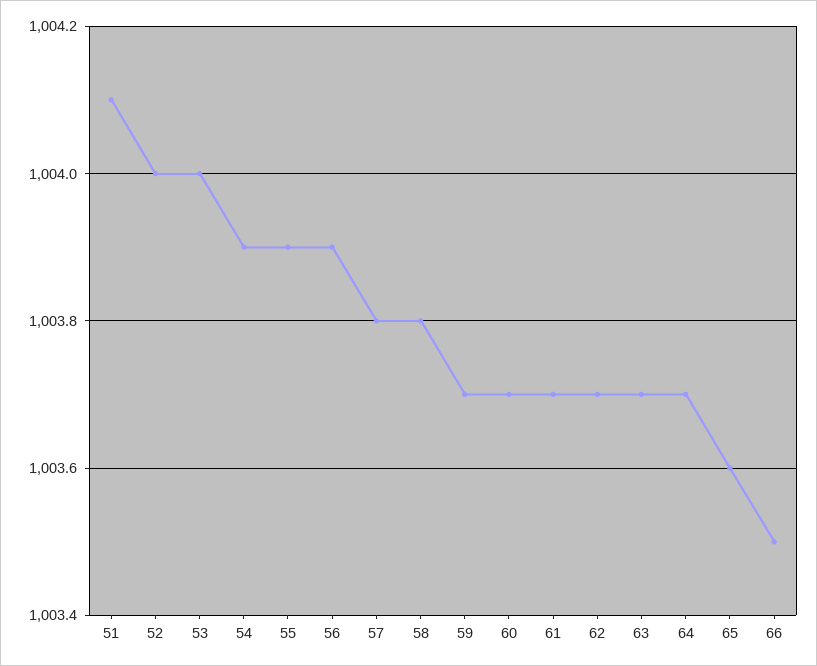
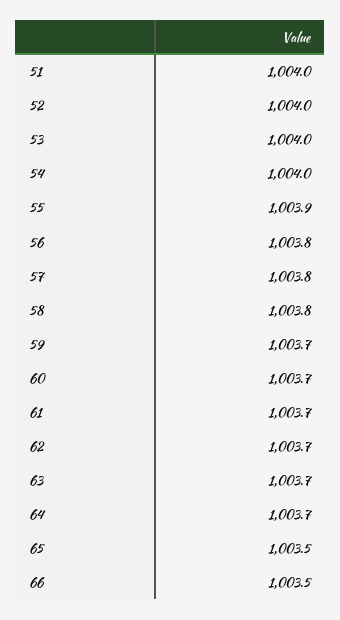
51: 1004.1 -> 1004
54: 1003.9 -> 1004
56: 1003.9 -> 1003.8
65: 1003.6 -> 1003.5

